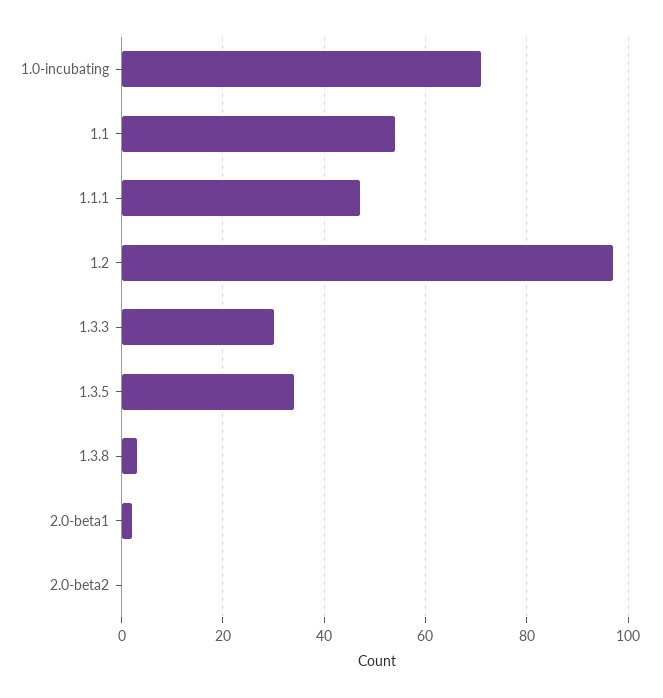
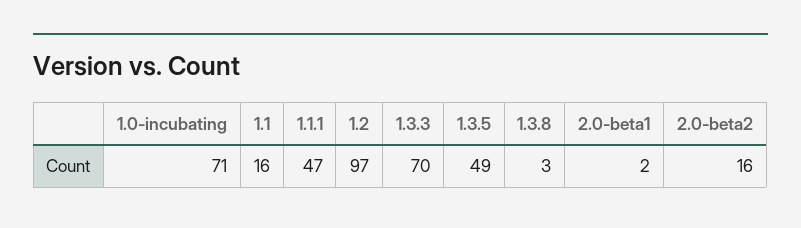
1.1: 55 -> 16
1.3.3: 30 -> 70
1.3.5: 35 -> 49
2.0-beta2: 0 -> 16

